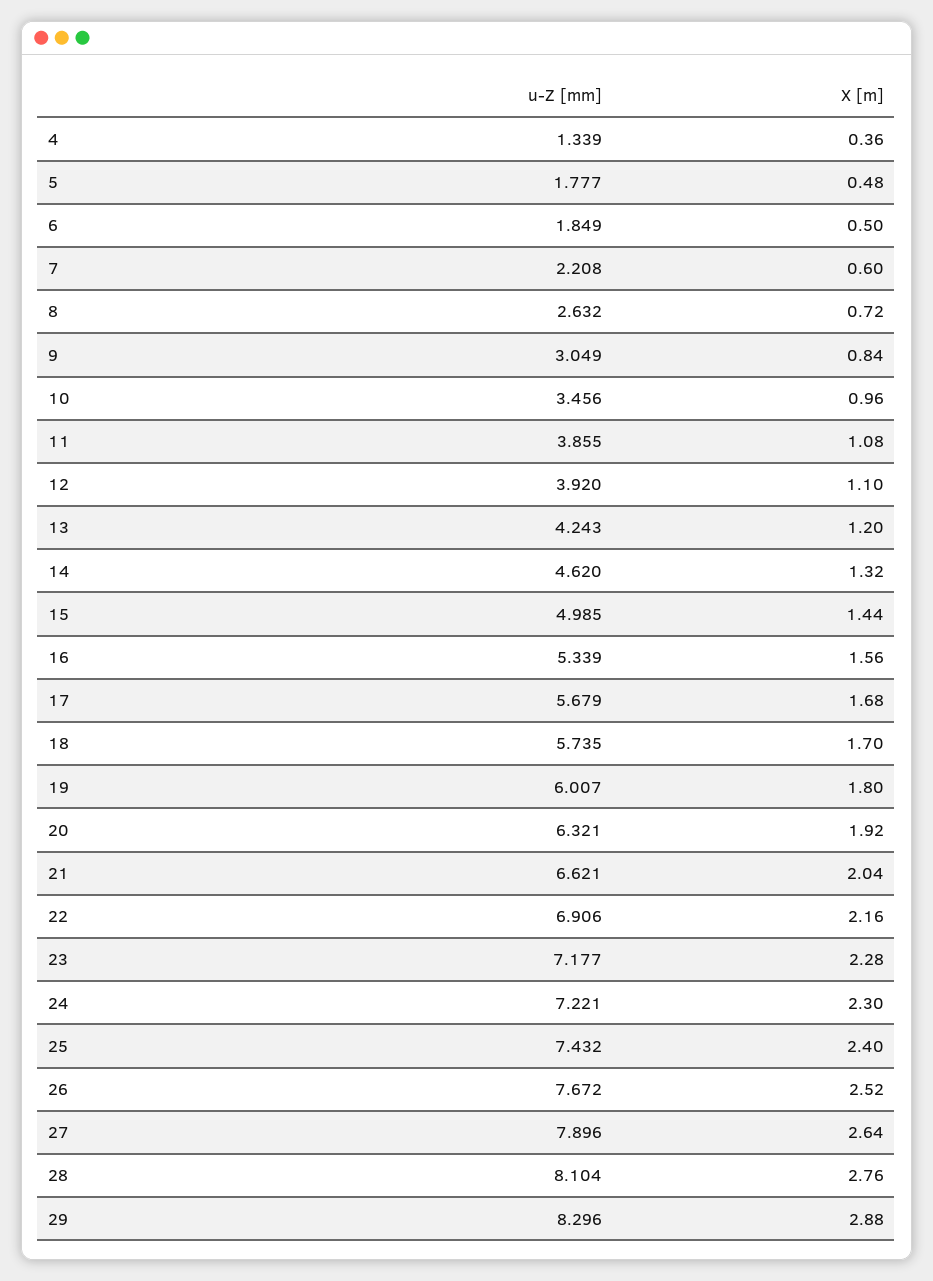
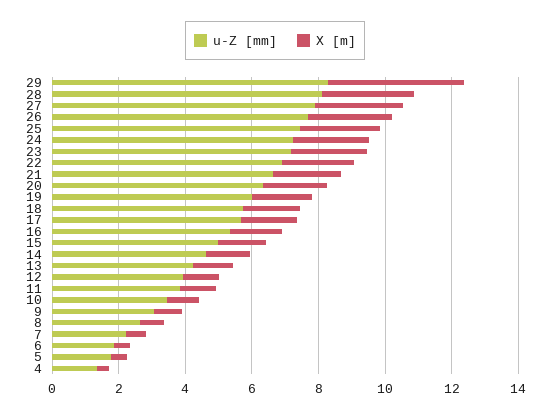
X [m], 29: 2.88 -> 4

